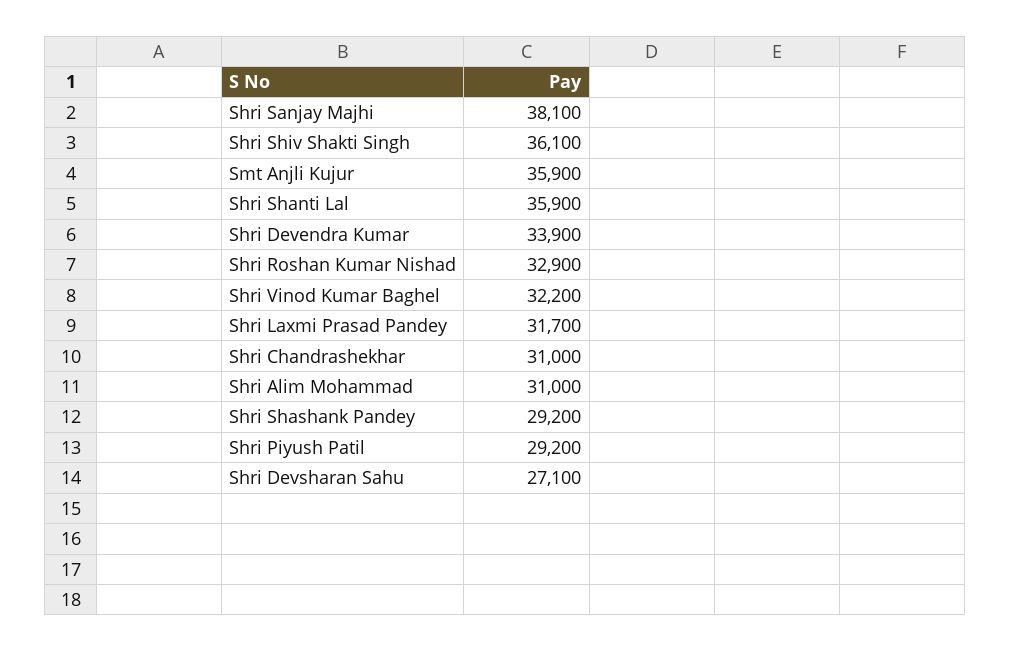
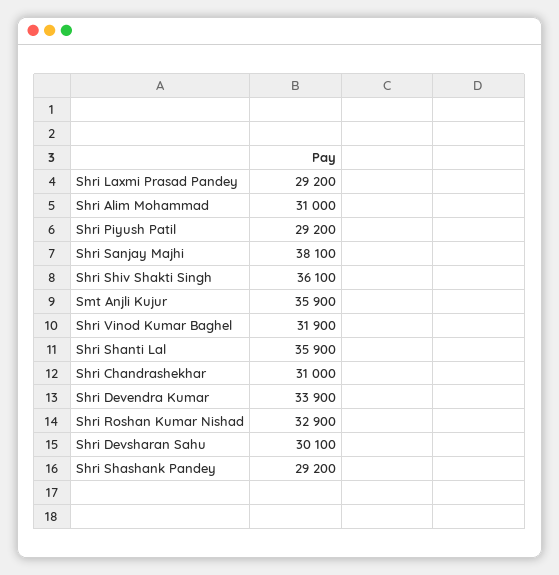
Shri Vinod Kumar Baghel: 32200 -> 31900
Shri Laxmi Prasad Pandey: 31700 -> 29200
Shri Devsharan Sahu: 27100 -> 30100

